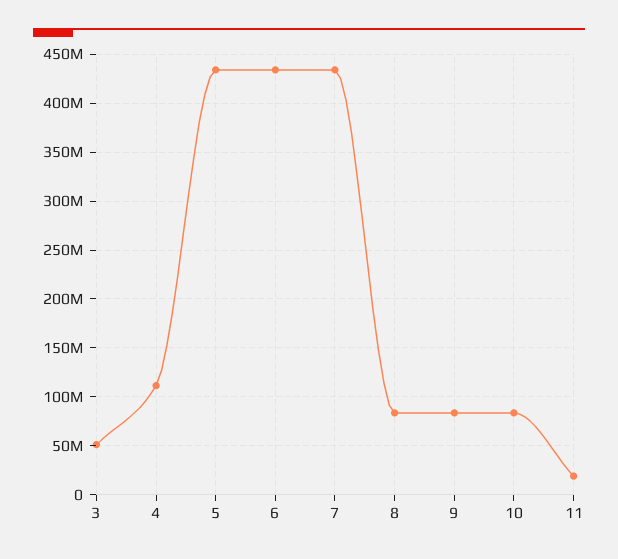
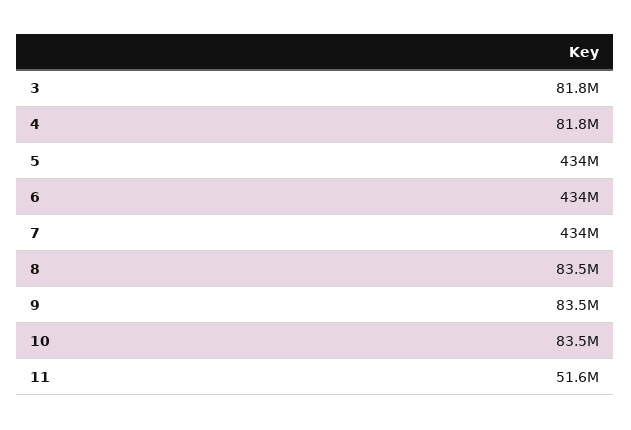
3: 50000000 -> 81800000
4: 110000000 -> 81800000
11: 20000000 -> 51600000

